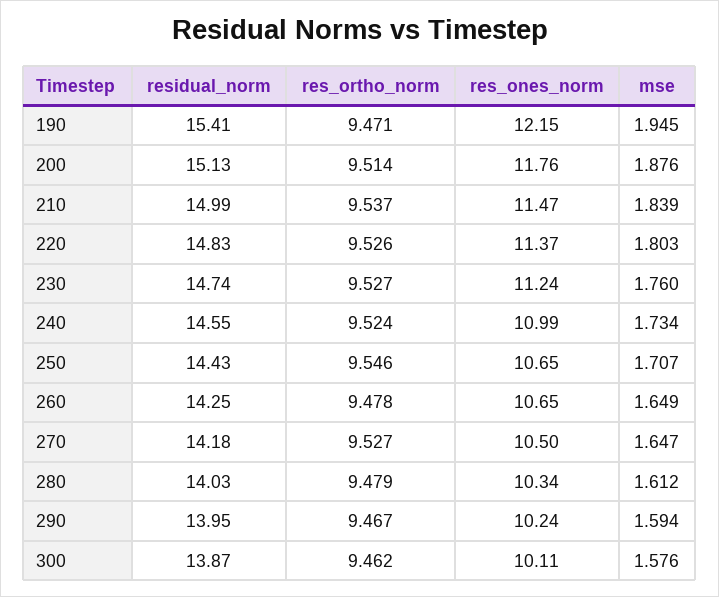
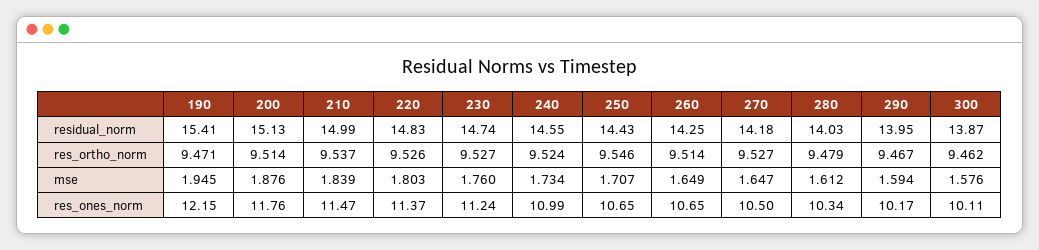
res_ortho_norm, 260: 9.478 -> 9.514
res_ones_norm, 290: 10.24 -> 10.17

